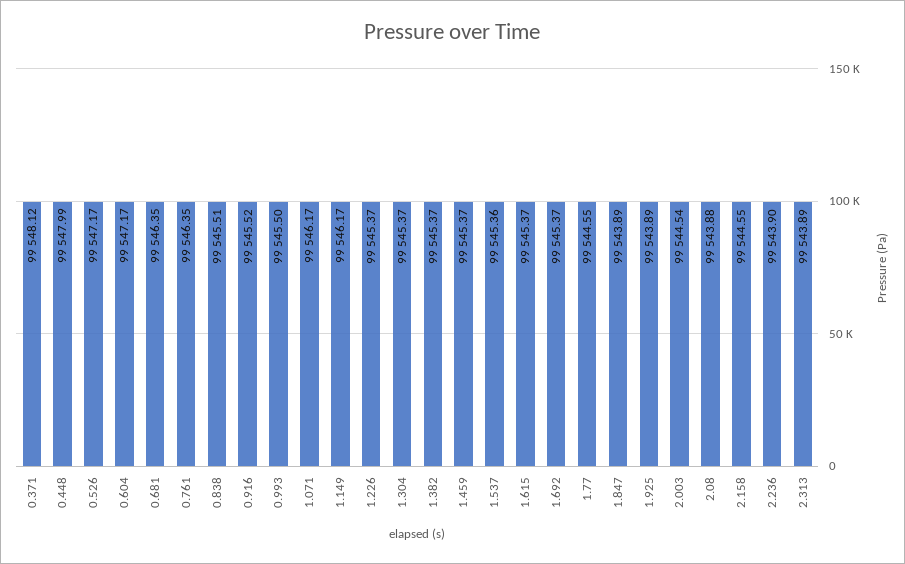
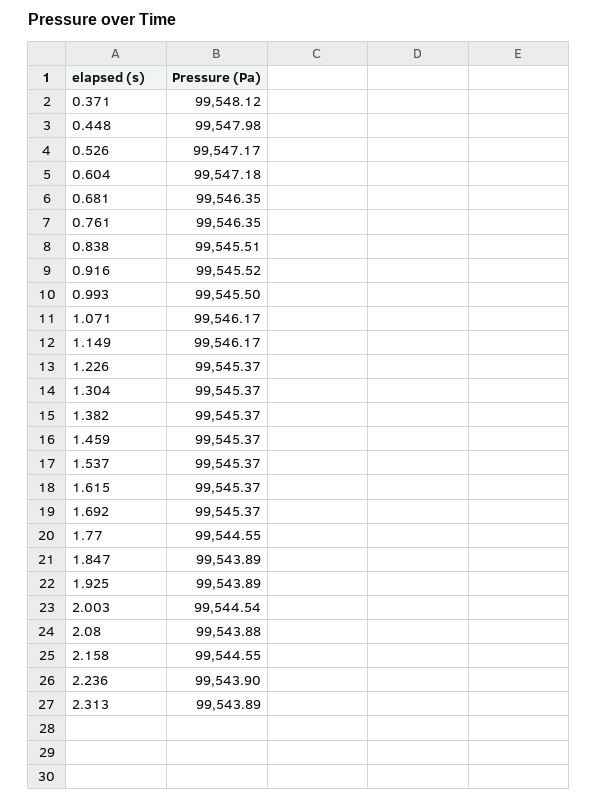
0.448: 99547.99 -> 99547.98
0.604: 99547.17 -> 99547.18
1.537: 99545.36 -> 99545.37

